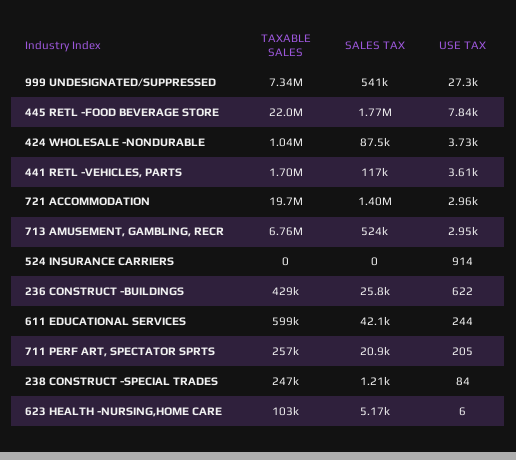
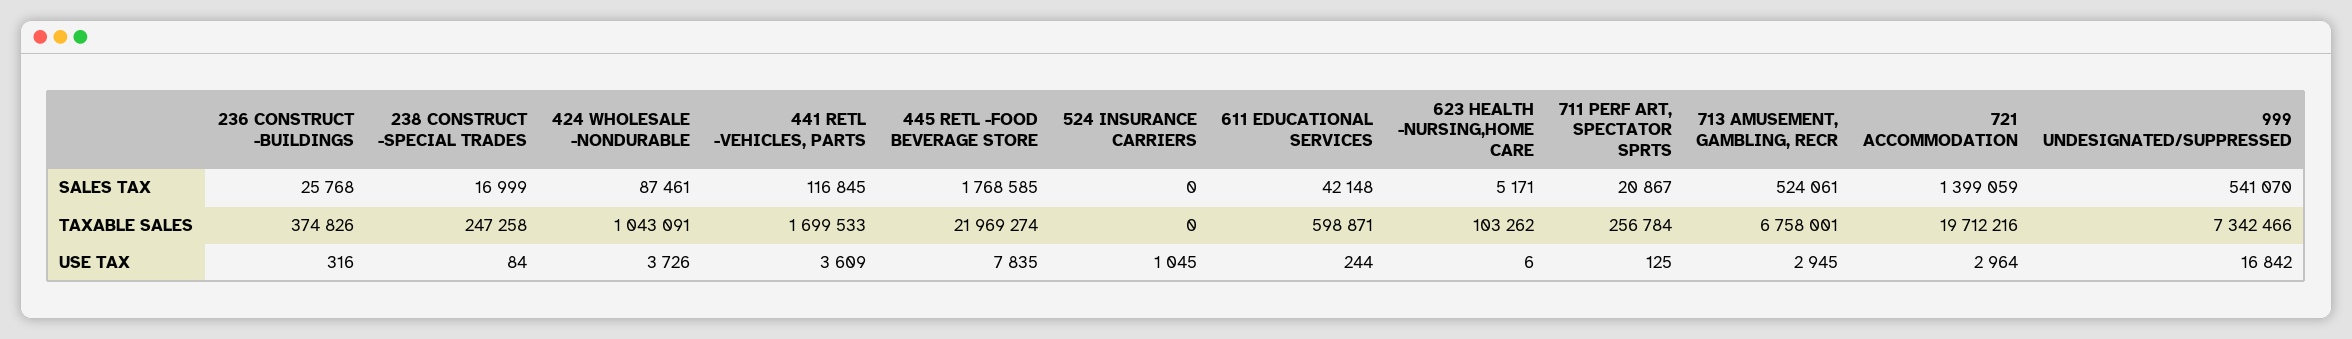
USE TAX, 999 UNDESIGNATED/SUPPRESSED: 27300 -> 16842
USE TAX, 524 INSURANCE CARRIERS: 914 -> 1045
TAXABLE SALES, 236 CONSTRUCT -BUILDINGS: 429000 -> 374826
USE TAX, 236 CONSTRUCT -BUILDINGS: 622 -> 316
USE TAX, 711 PERF ART, SPECTATOR SPRTS: 205 -> 125
SALES TAX, 238 CONSTRUCT -SPECIAL TRADES: 1210 -> 16999

